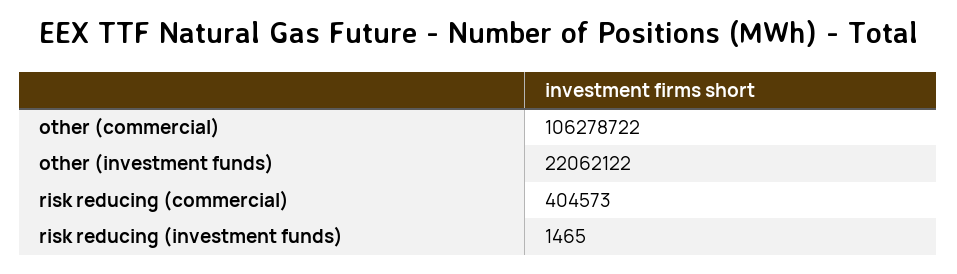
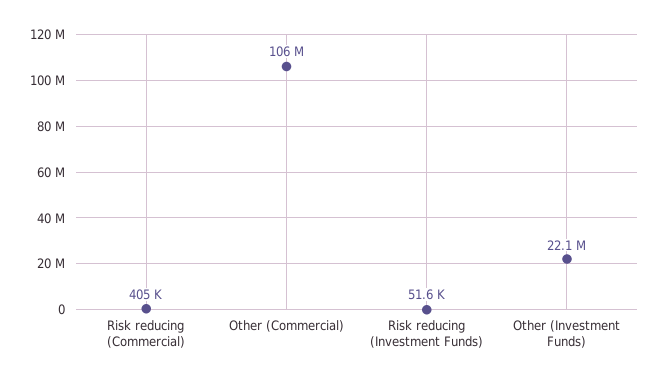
risk reducing (investment funds): 1465 -> 51600

